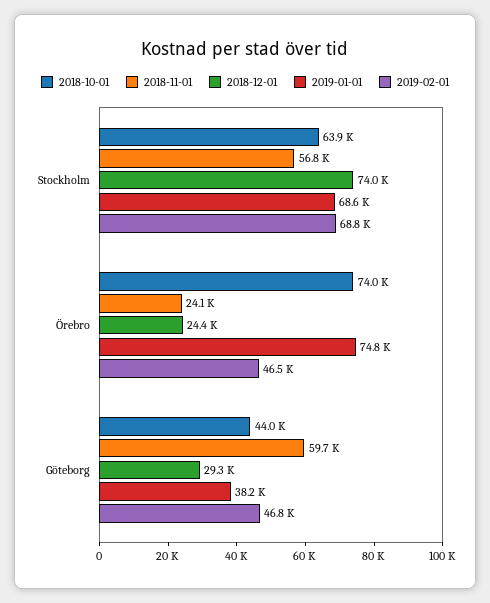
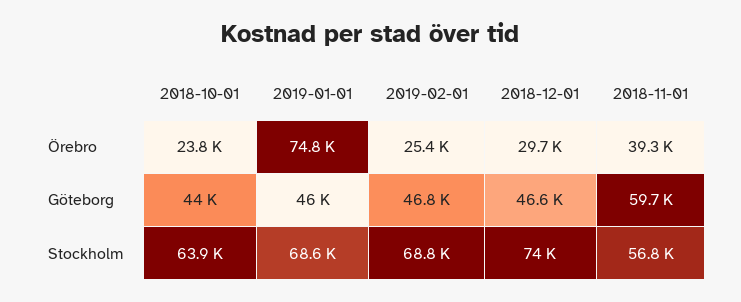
2018-10-01, Örebro: 74000 -> 23800
2018-11-01, Örebro: 24100 -> 39300
2018-12-01, Örebro: 24400 -> 29700
2019-02-01, Örebro: 46500 -> 25400
2018-12-01, Göteborg: 29300 -> 46600
2019-01-01, Göteborg: 38200 -> 46000

